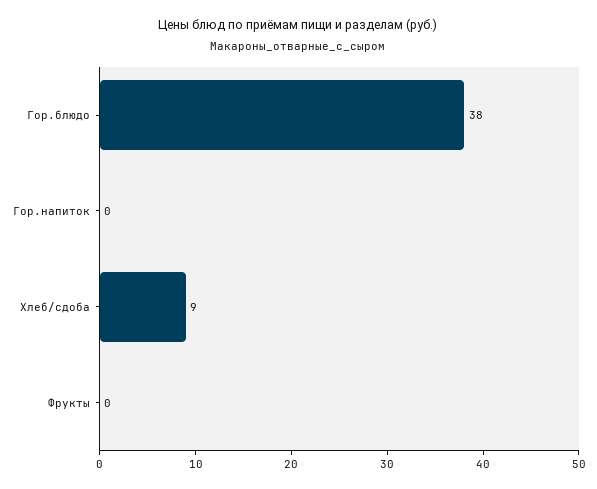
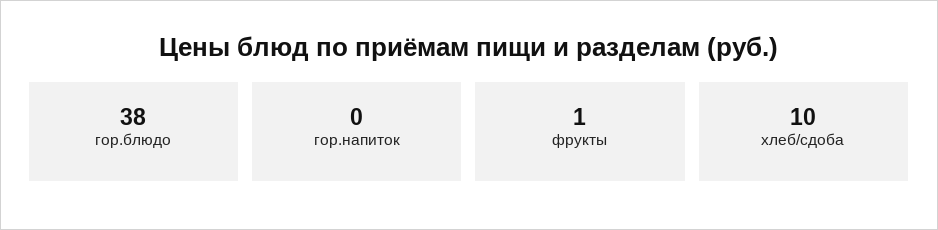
Хлеб/сдоба: 9 -> 10
Фрукты: 0 -> 1

